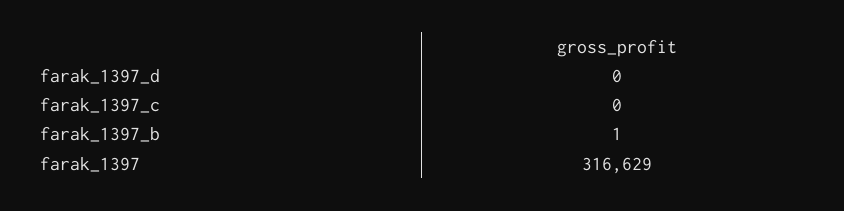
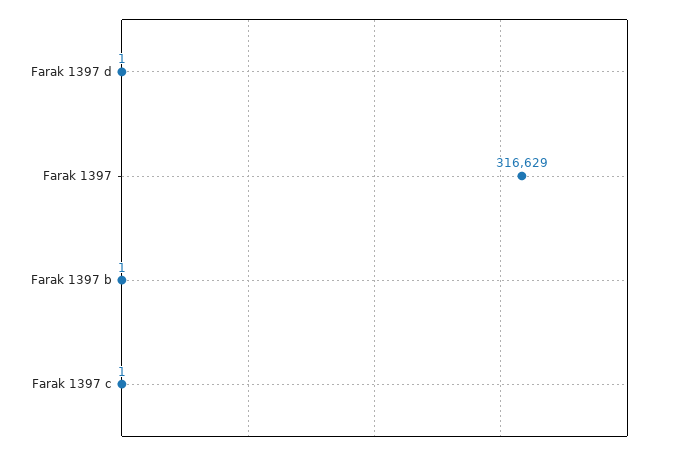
farak_1397_d: 0 -> 1
farak_1397_c: 0 -> 1

